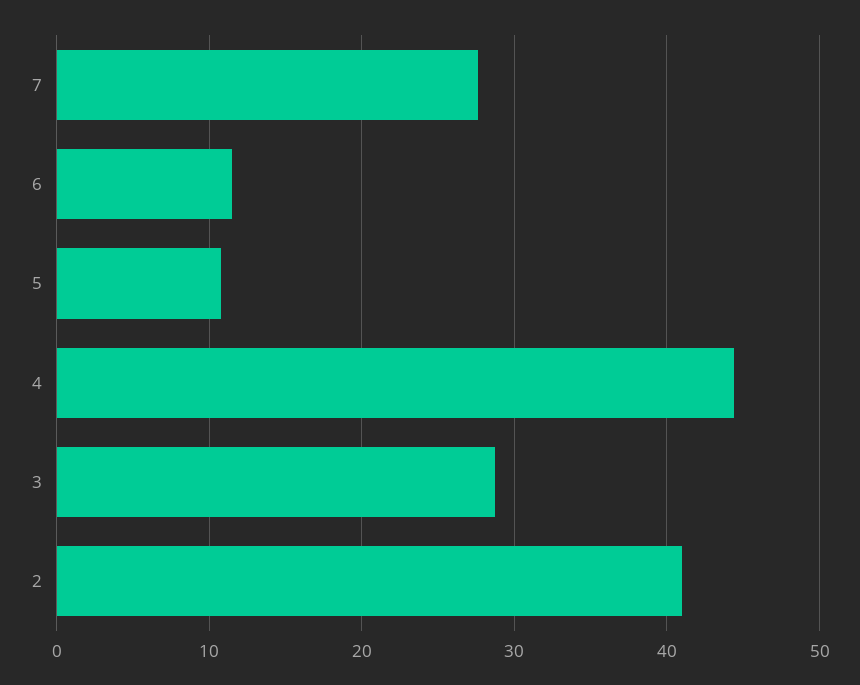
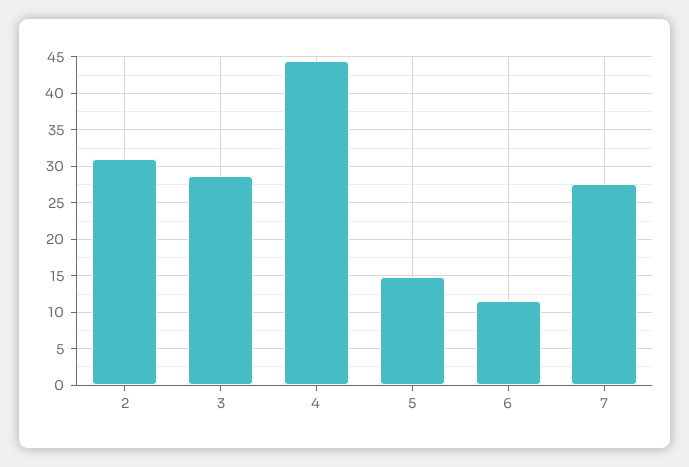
5: 11 -> 15
2: 41 -> 31

